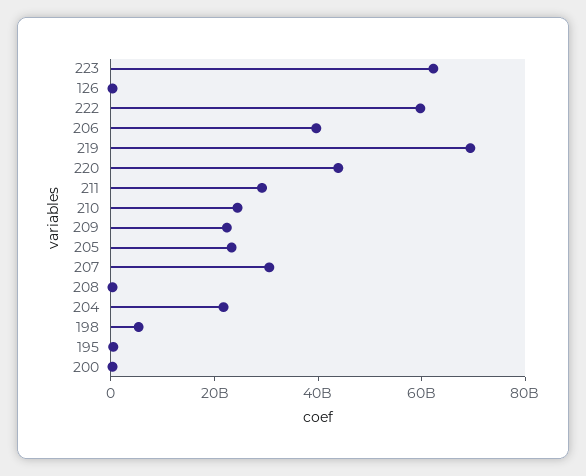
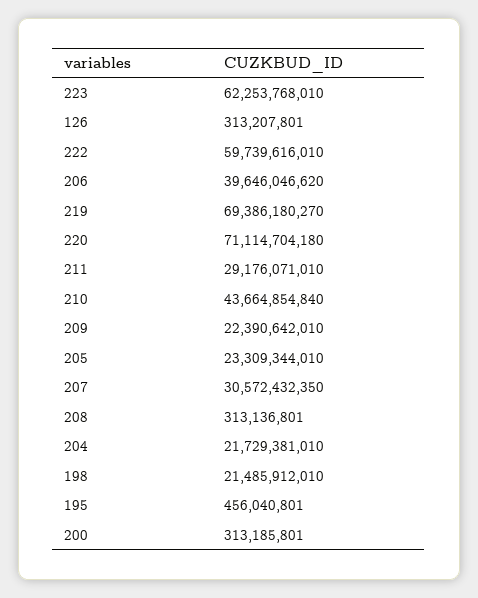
220: 45000000000 -> 71114704180
210: 25000000000 -> 43664854840
198: 5000000000 -> 21485912010

